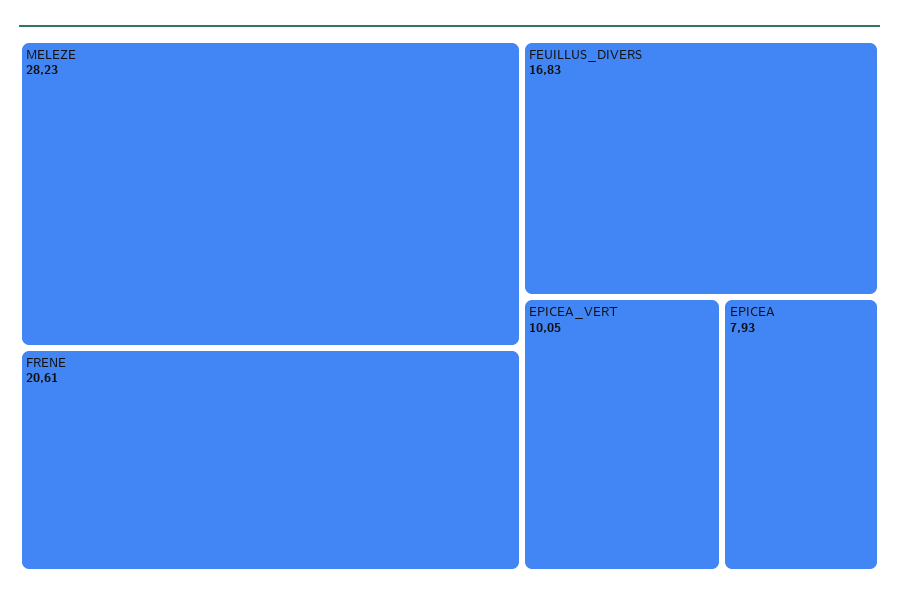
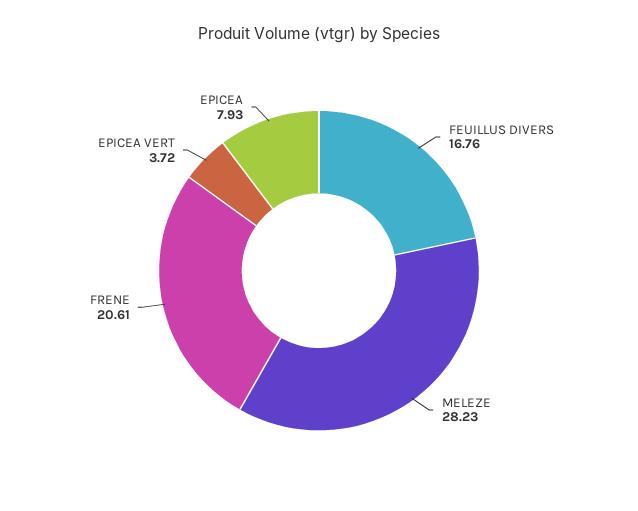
FEUILLUS_DIVERS: 16.83 -> 16.76
EPICEA_VERT: 10.05 -> 3.72

